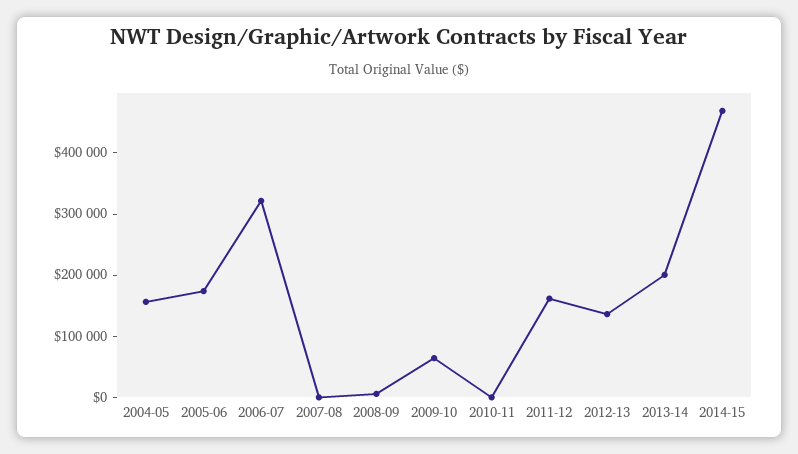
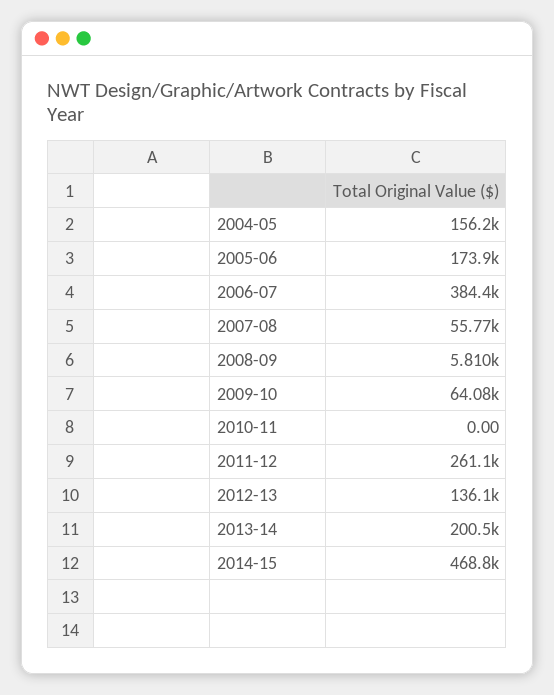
2006-07: 320000 -> 384400
2007-08: 0 -> 55770
2011-12: 160000 -> 261100

